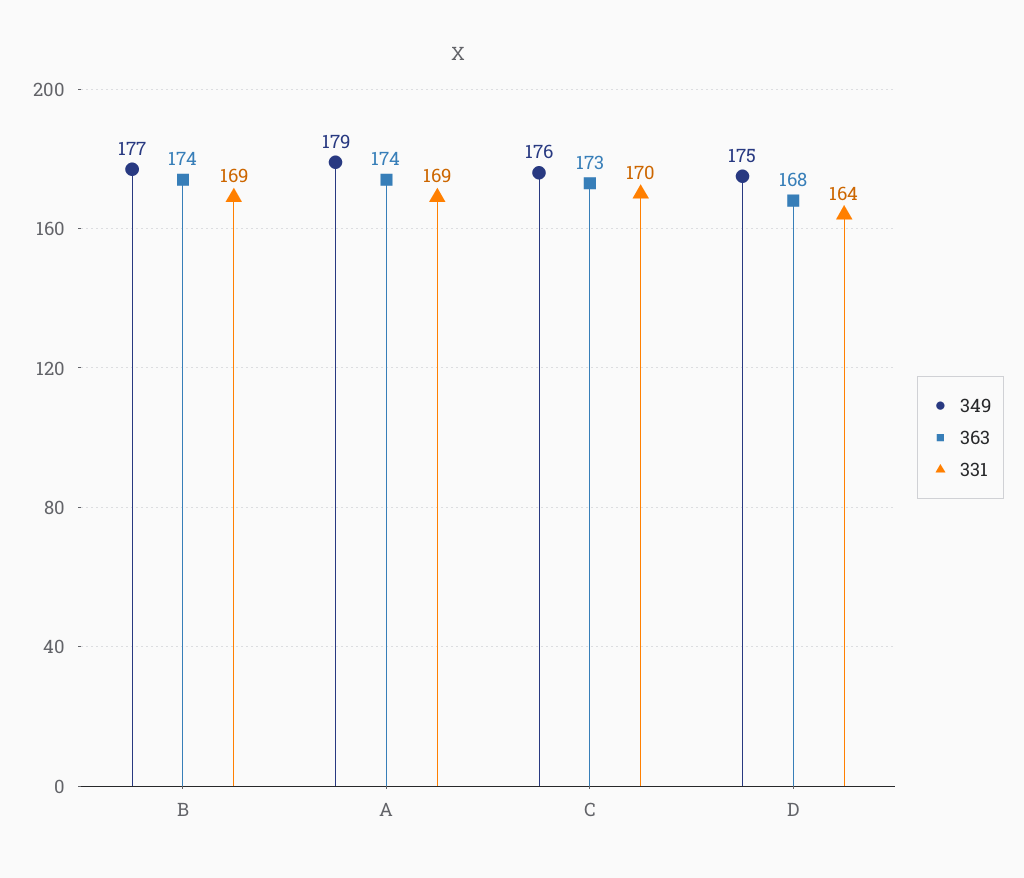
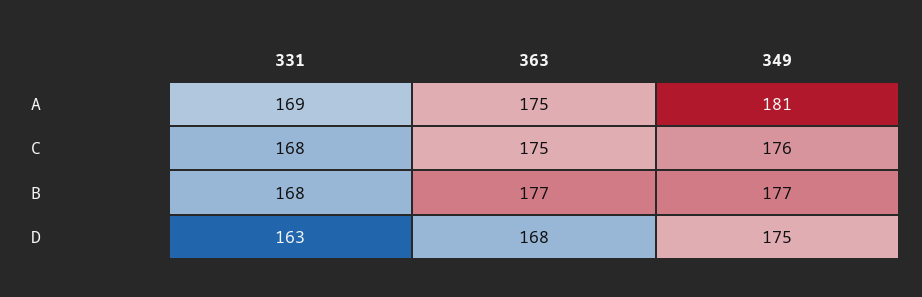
363, B: 174 -> 177
331, B: 169 -> 168
349, A: 179 -> 181
363, A: 174 -> 175
363, C: 173 -> 175
331, C: 170 -> 168
331, D: 164 -> 163

